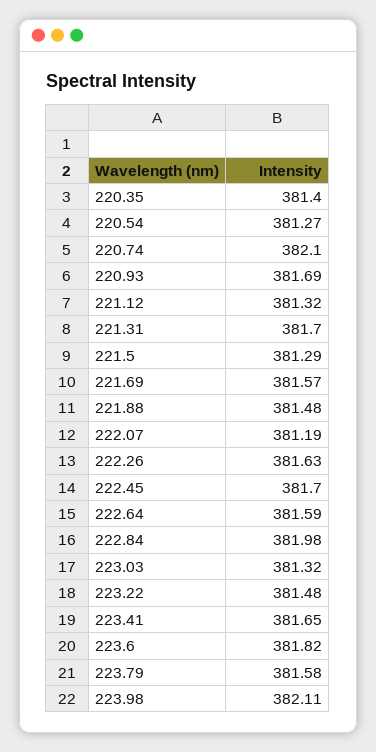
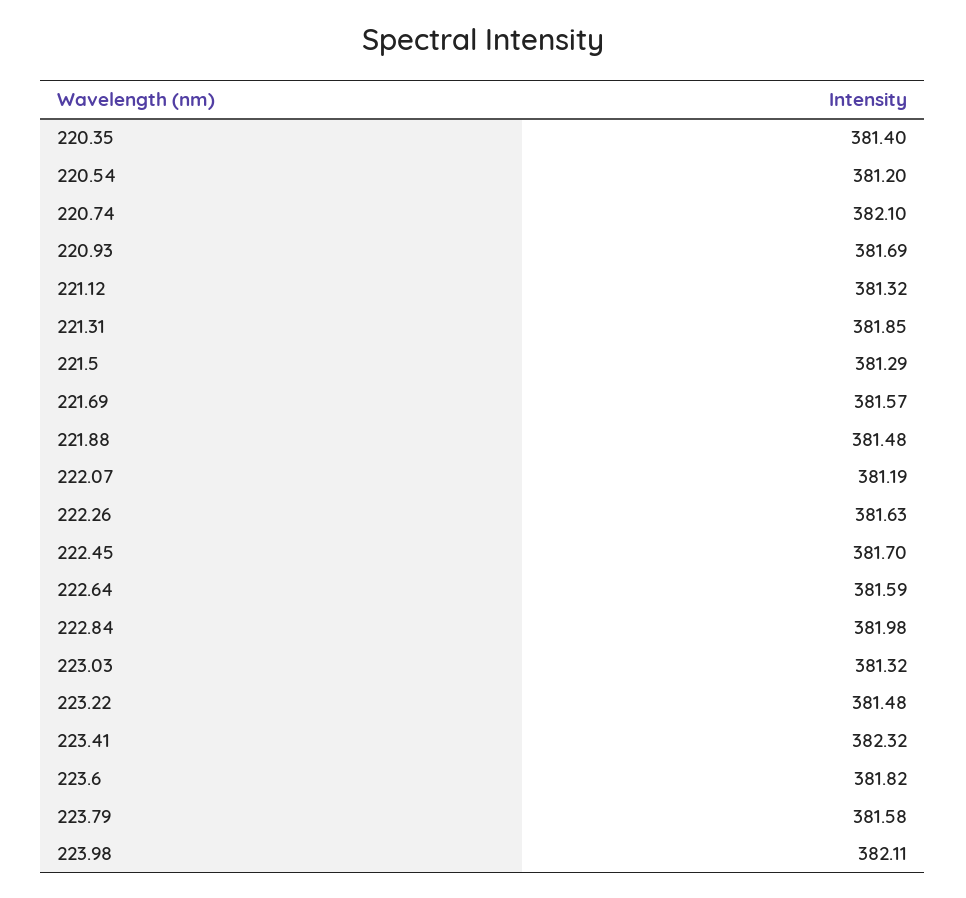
220.54: 381.27 -> 381.2
221.31: 381.7 -> 381.85
223.41: 381.65 -> 382.32

